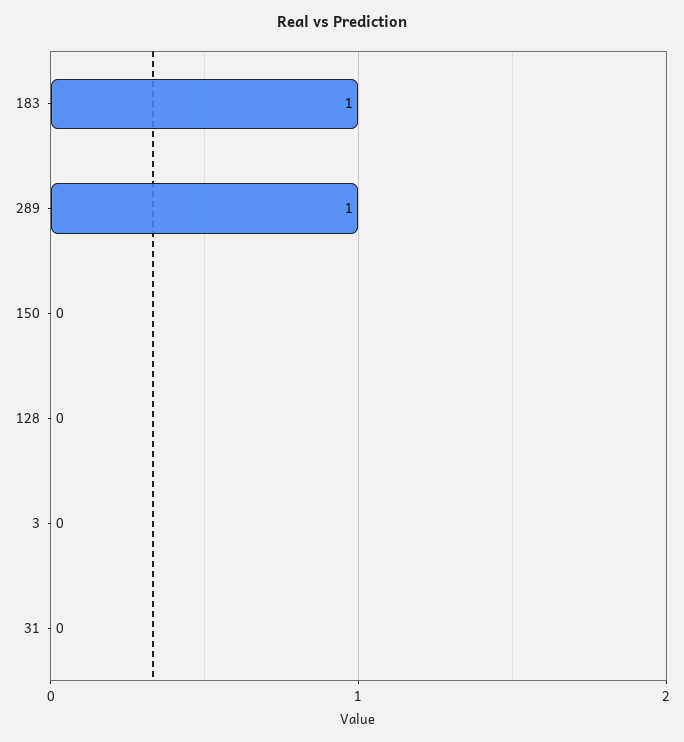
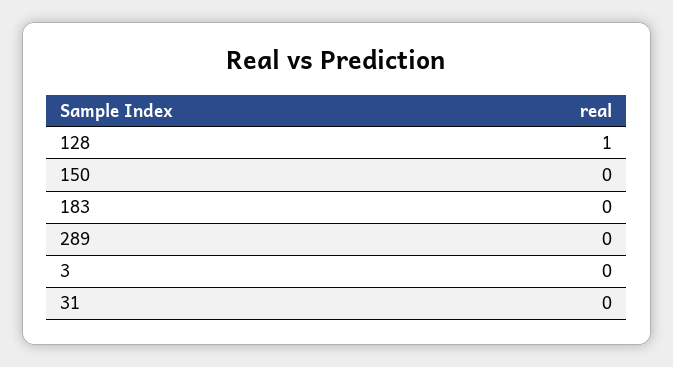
183: 1 -> 0
289: 1 -> 0
128: 0 -> 1

